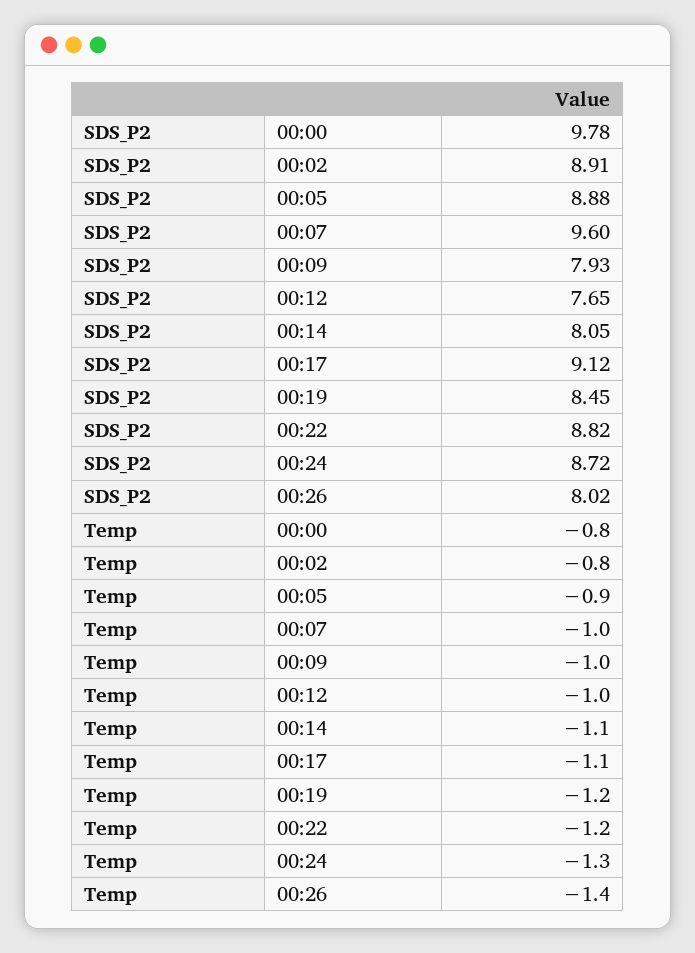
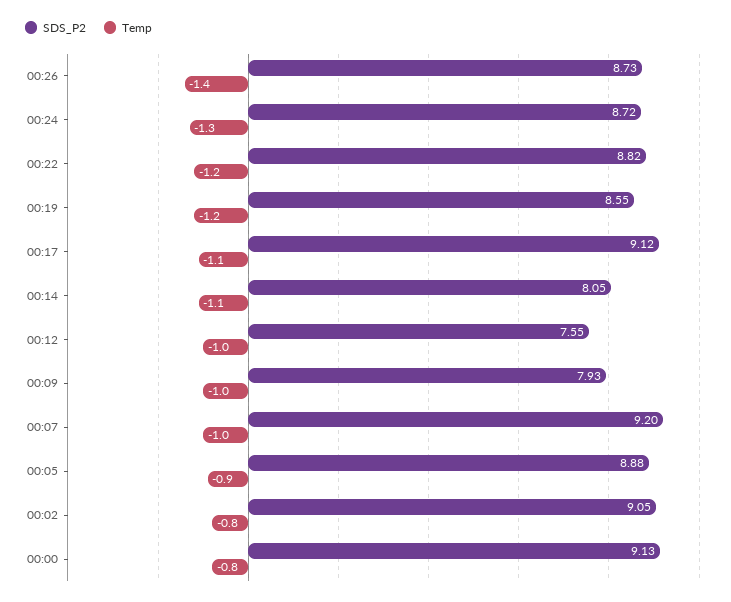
SDS_P2, 00:00: 9.78 -> 9.13
SDS_P2, 00:02: 8.91 -> 9.05
SDS_P2, 00:07: 9.6 -> 9.2
SDS_P2, 00:12: 7.65 -> 7.55
SDS_P2, 00:19: 8.45 -> 8.55
SDS_P2, 00:26: 8.02 -> 8.73

